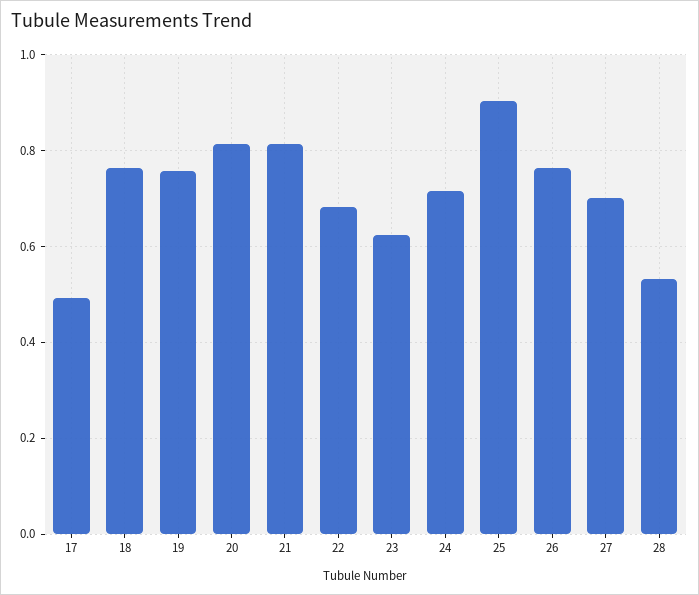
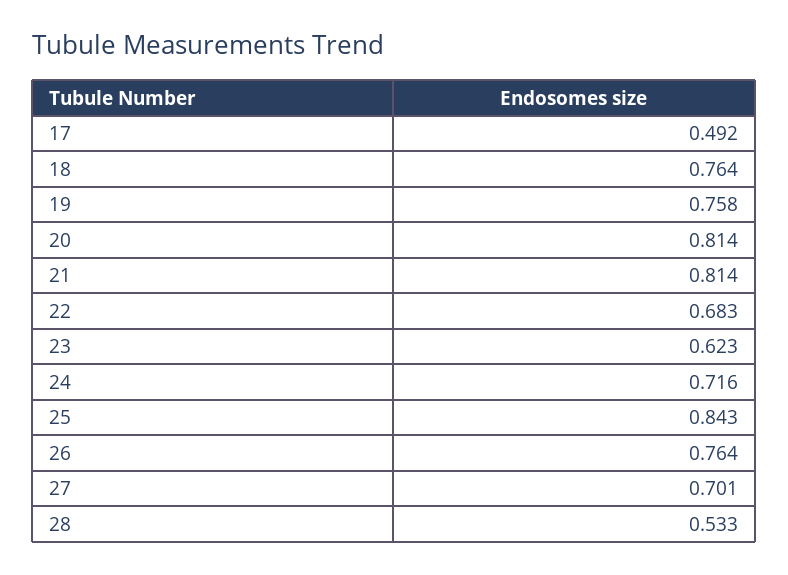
25: 0.9 -> 0.843

